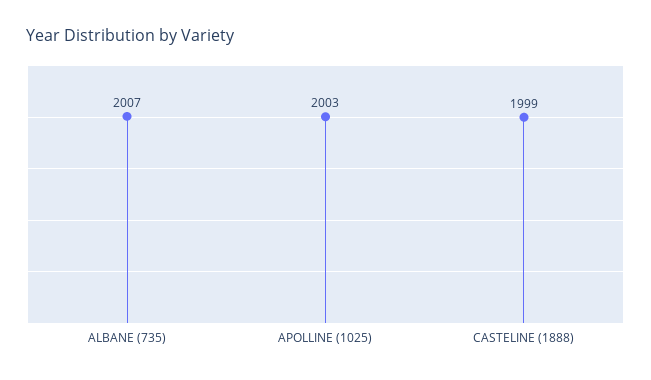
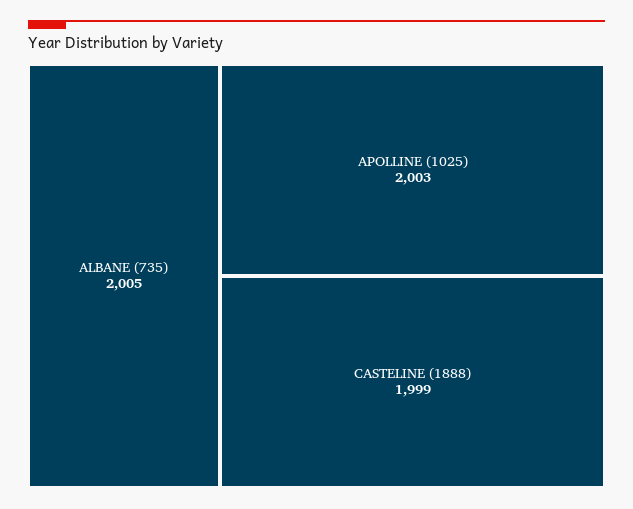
ALBANE (735): 2007 -> 2005

